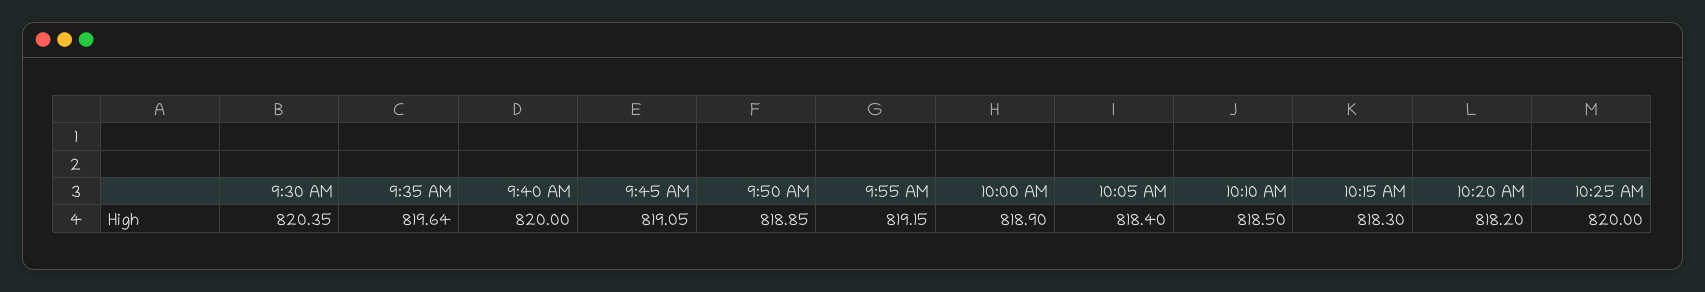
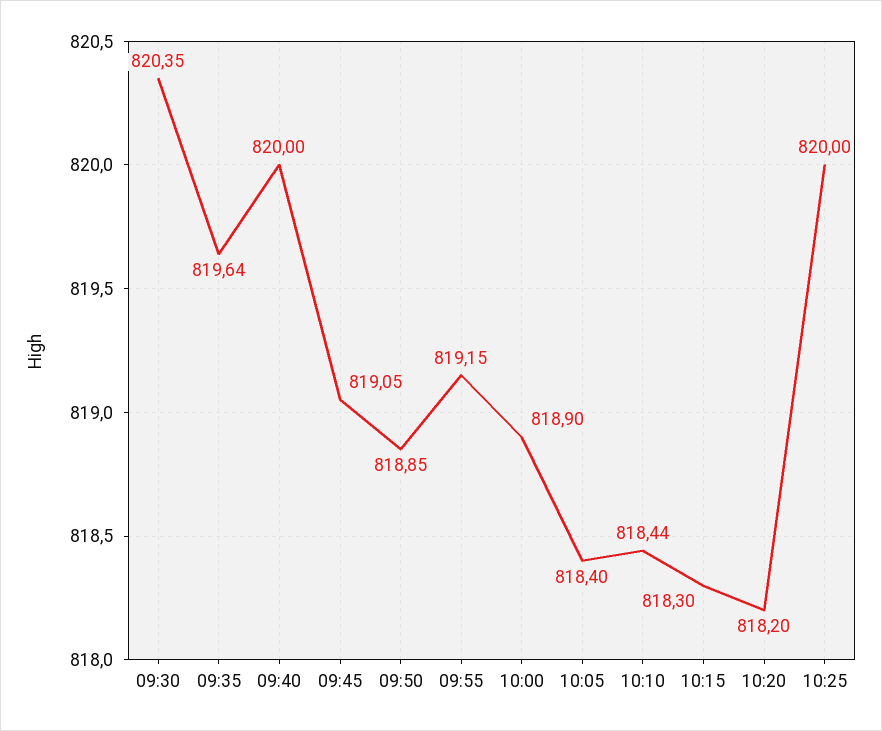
10:10 AM: 818.5 -> 818.44

